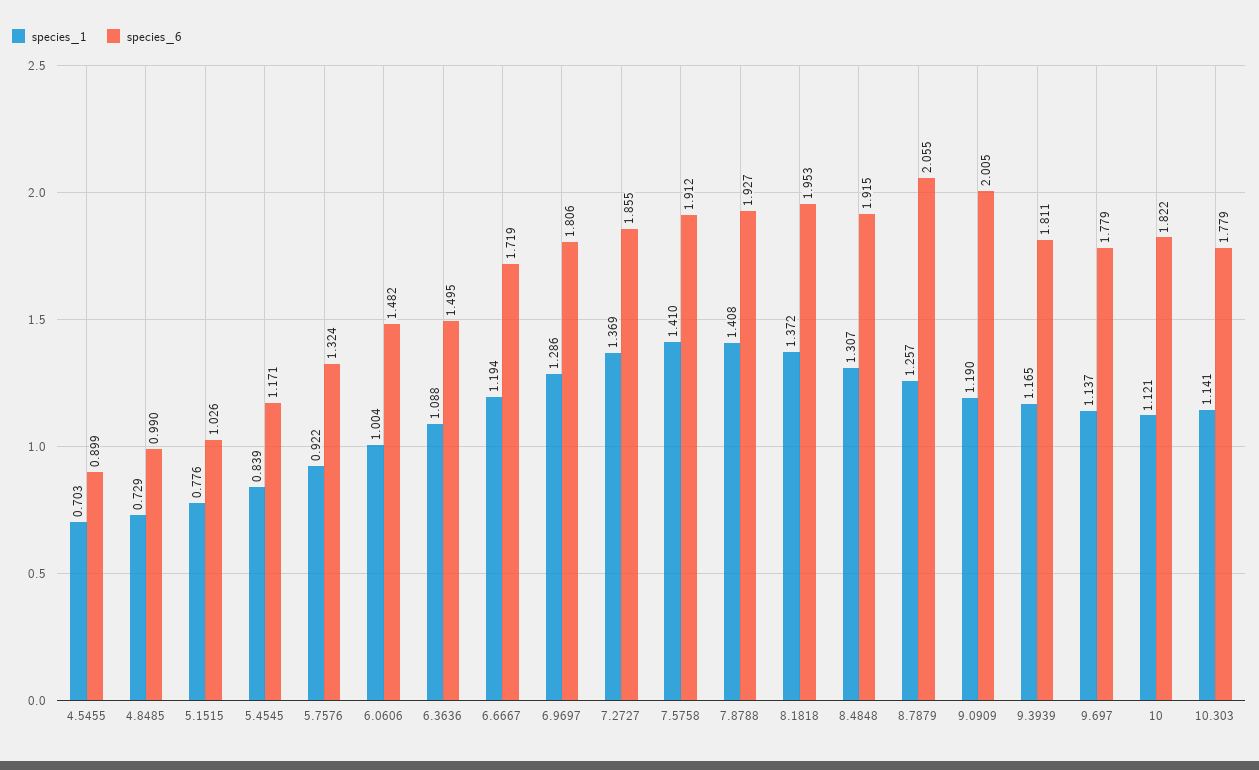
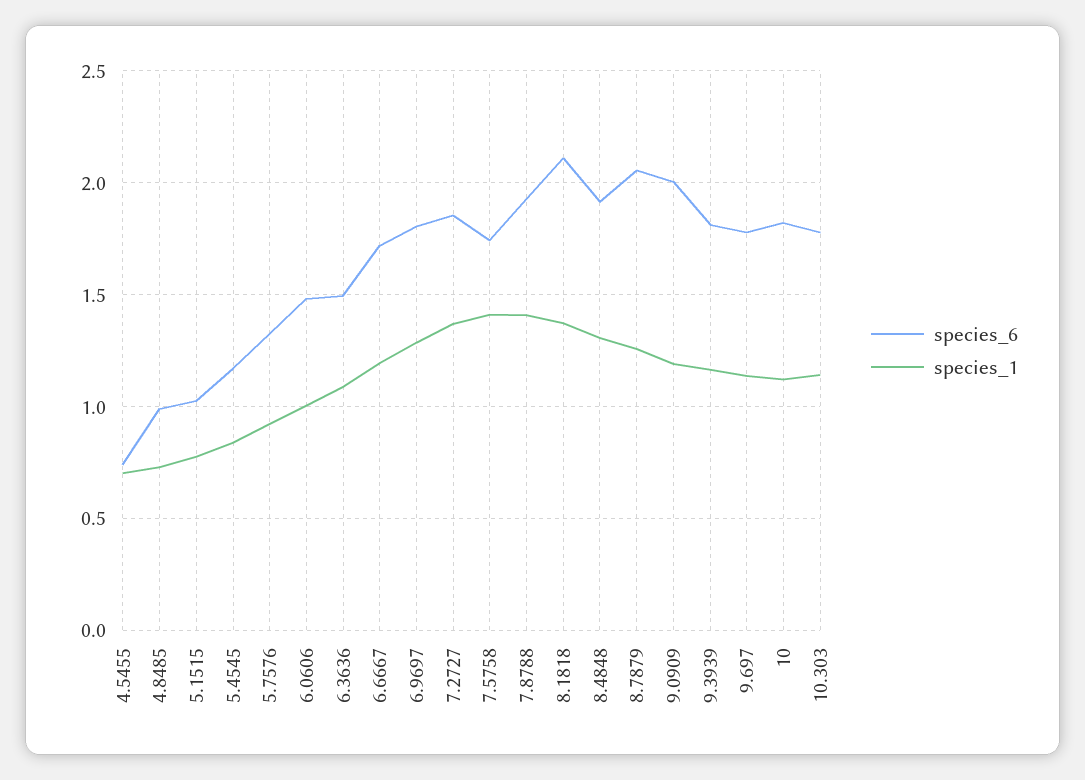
species_6, 4.5455: 0.899 -> 0.75
species_6, 7.5758: 1.912 -> 1.75
species_6, 8.1818: 1.953 -> 2.1

